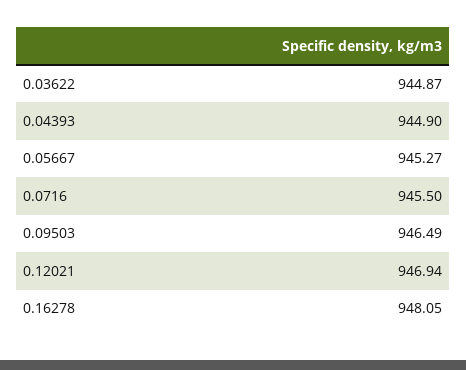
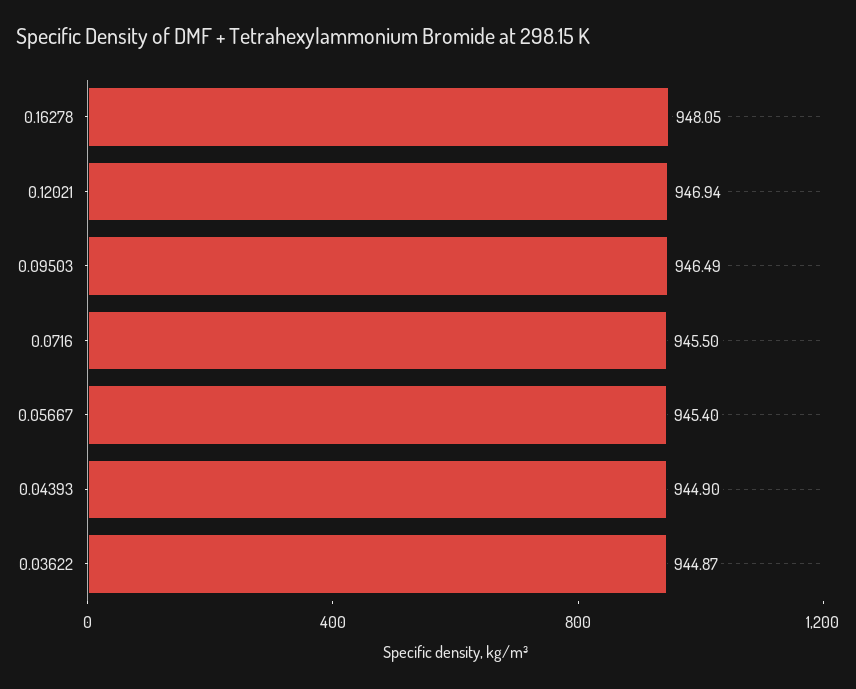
0.05667: 945.27 -> 945.4

